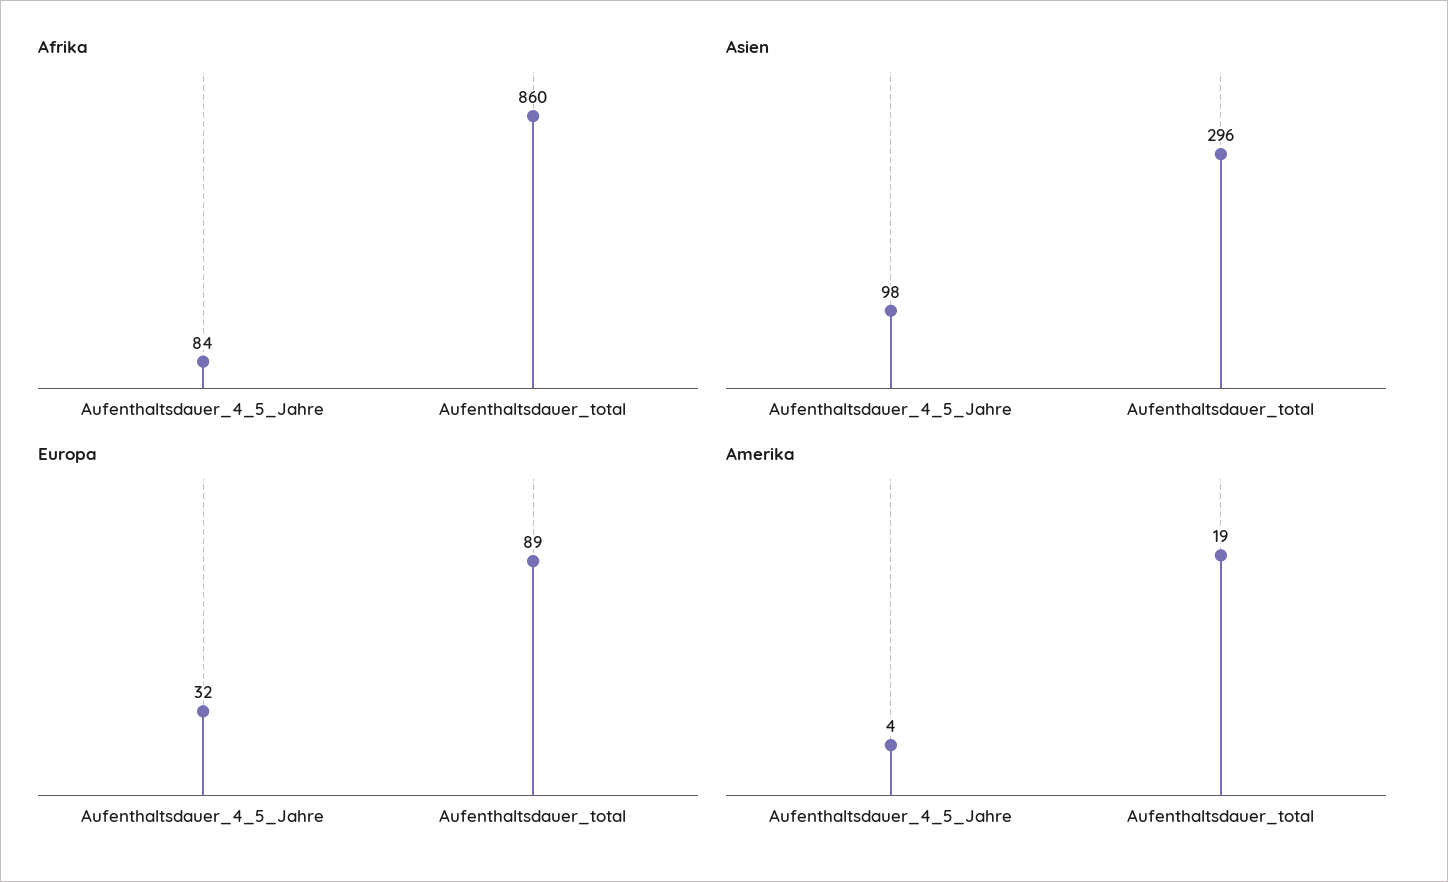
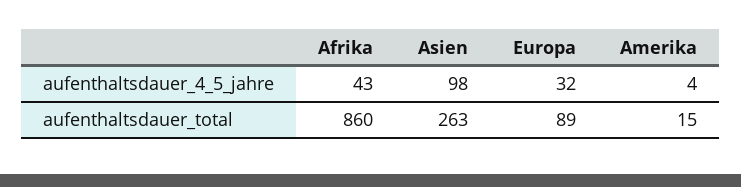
Afrika, Aufenthaltsdauer_4_5_Jahre: 84 -> 43
Asien, Aufenthaltsdauer_total: 296 -> 263
Amerika, Aufenthaltsdauer_total: 19 -> 15

